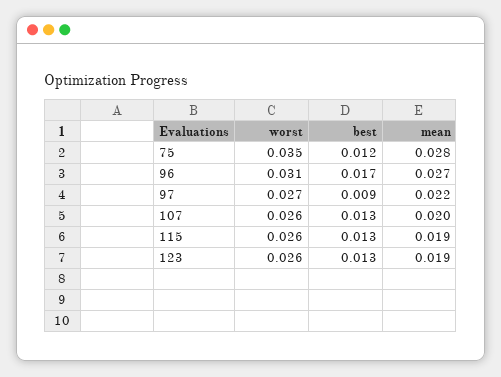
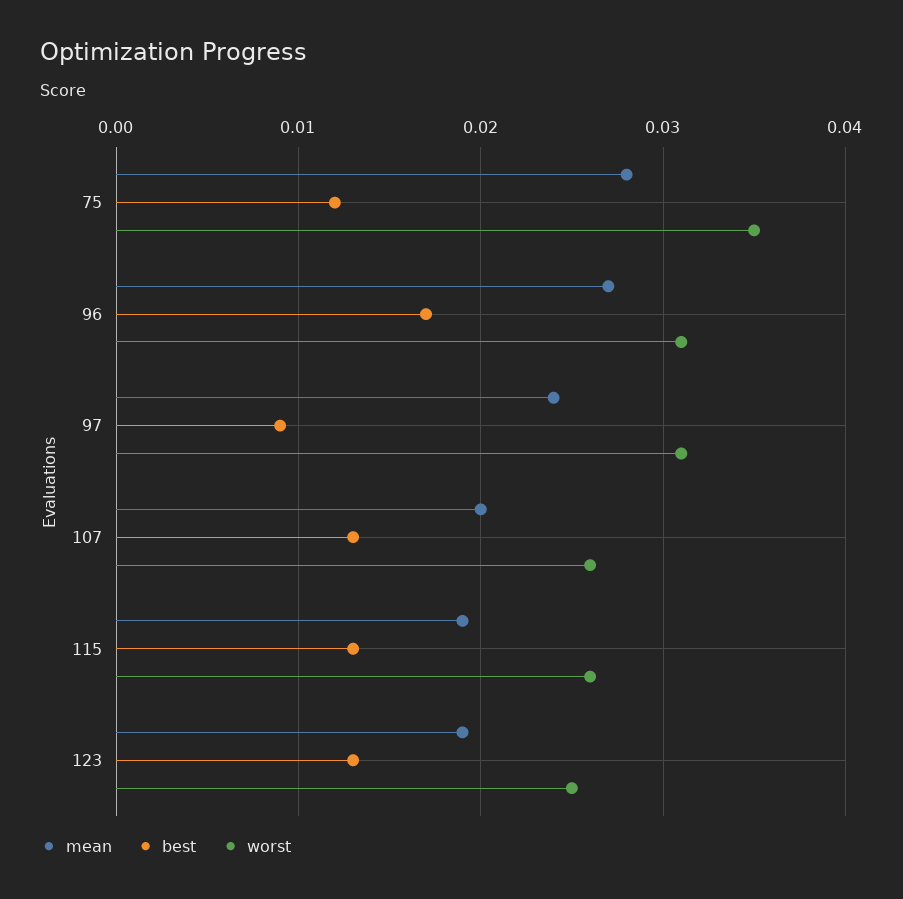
worst, 97: 0.027 -> 0.031
mean, 97: 0.022 -> 0.024
worst, 123: 0.026 -> 0.025

